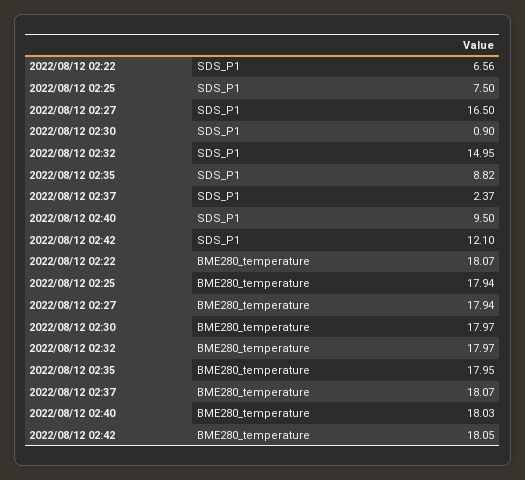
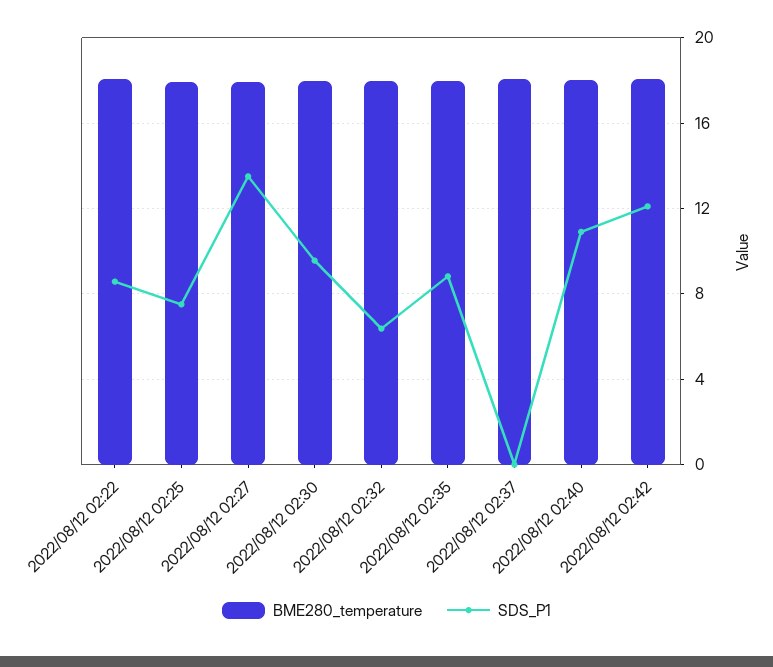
SDS_P1, 2022/08/12 02:22: 6.56 -> 8.5
SDS_P1, 2022/08/12 02:27: 16.5 -> 13.5
SDS_P1, 2022/08/12 02:30: 0.9 -> 9.5
SDS_P1, 2022/08/12 02:32: 14.95 -> 6.5
SDS_P1, 2022/08/12 02:37: 2.37 -> 0
SDS_P1, 2022/08/12 02:40: 9.5 -> 11

